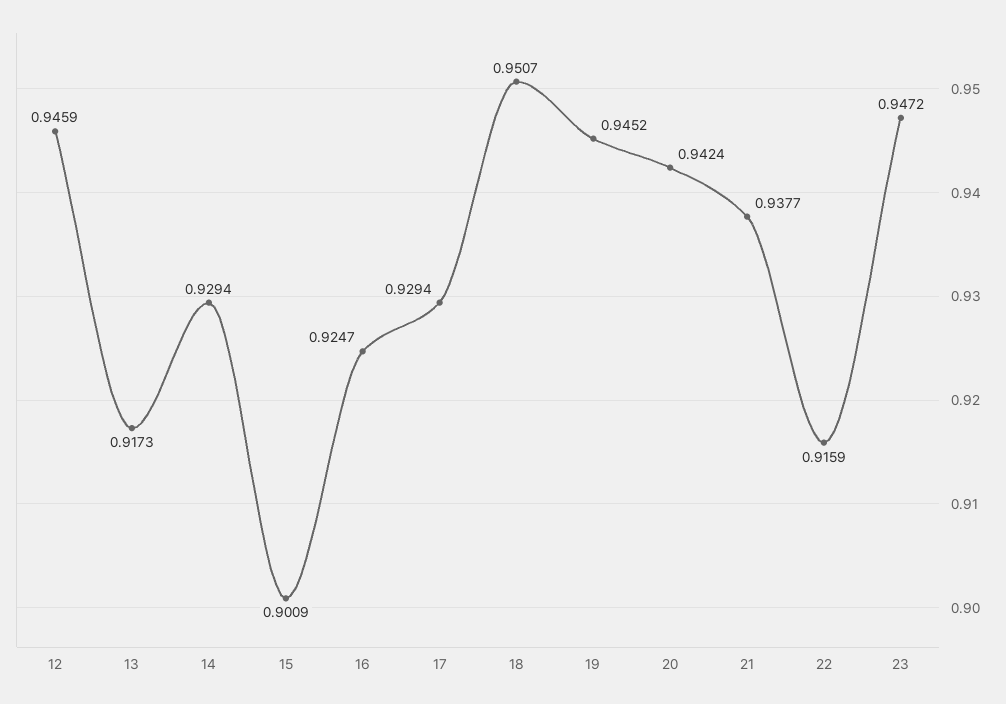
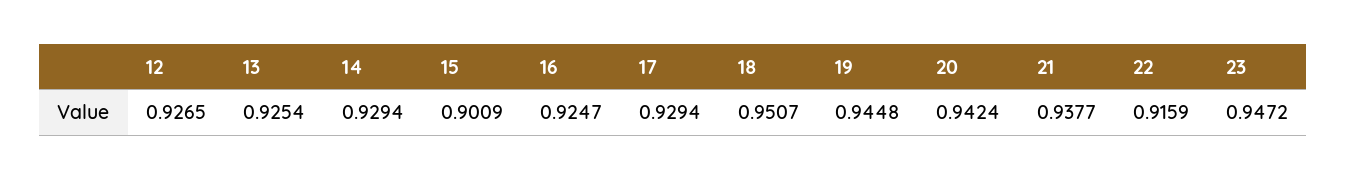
12: 0.9459 -> 0.9265
13: 0.9173 -> 0.9254
19: 0.9452 -> 0.9448

